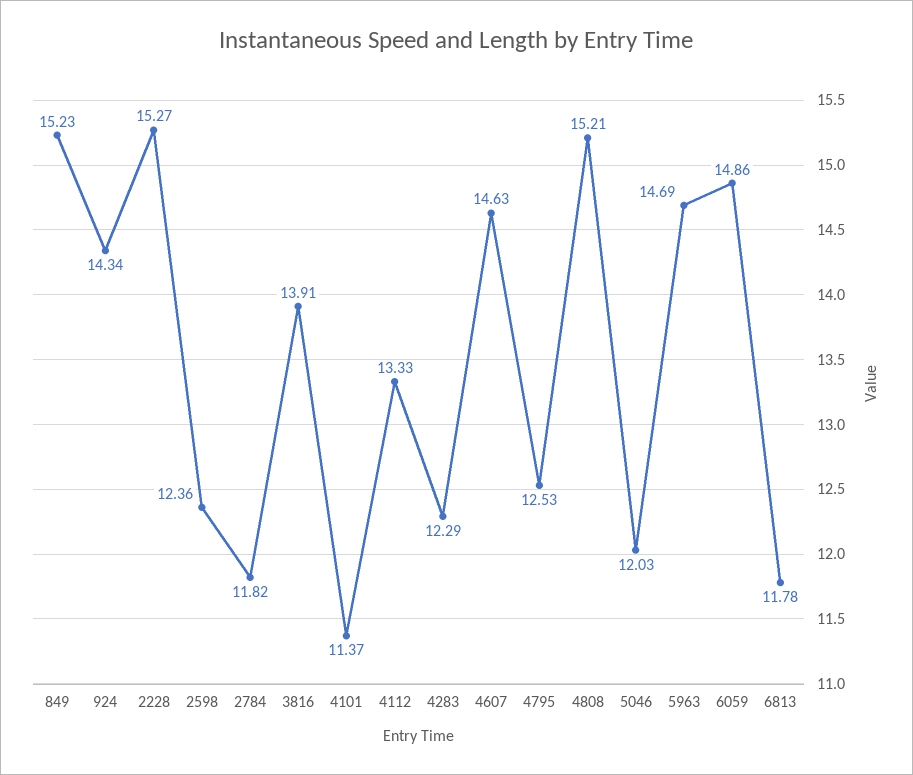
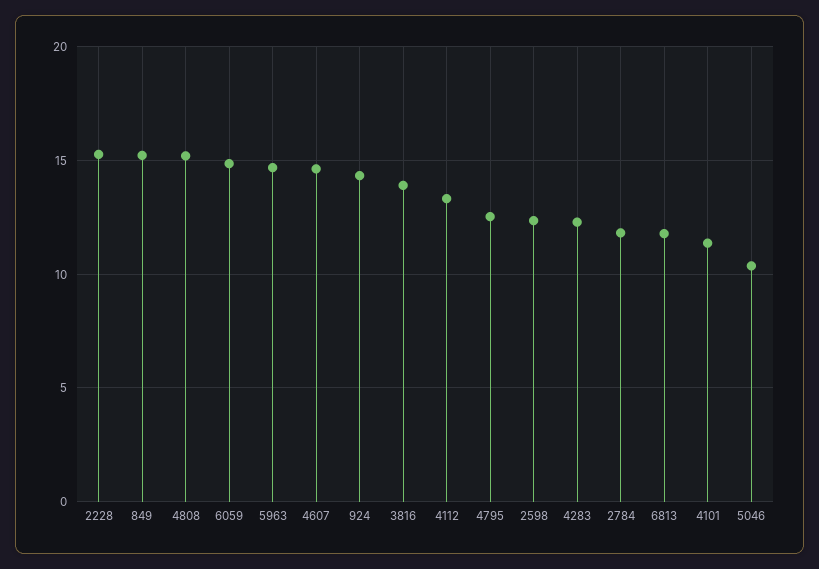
5046: 12.03 -> 10.5

